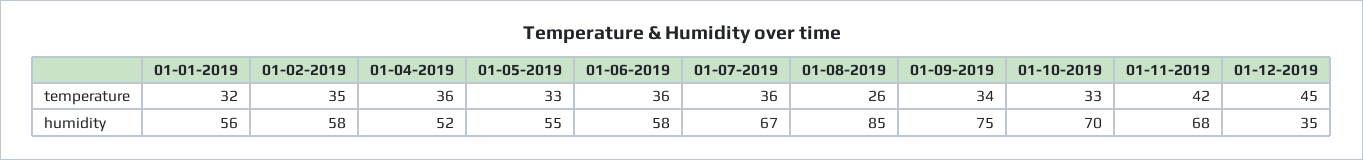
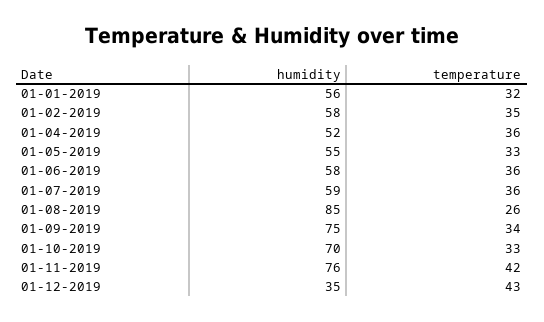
01-12-2019, temperature: 45 -> 43
01-07-2019, humidity: 67 -> 59
01-11-2019, humidity: 68 -> 76

